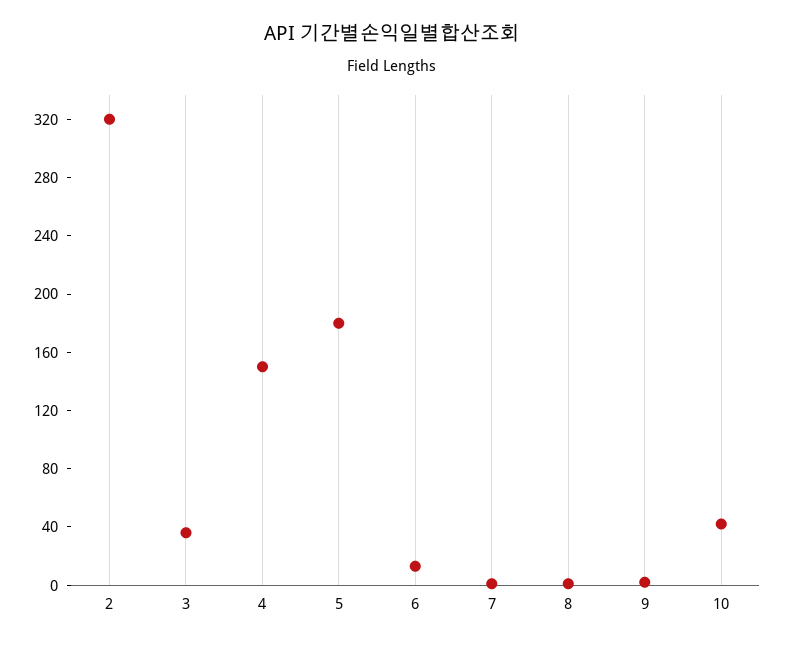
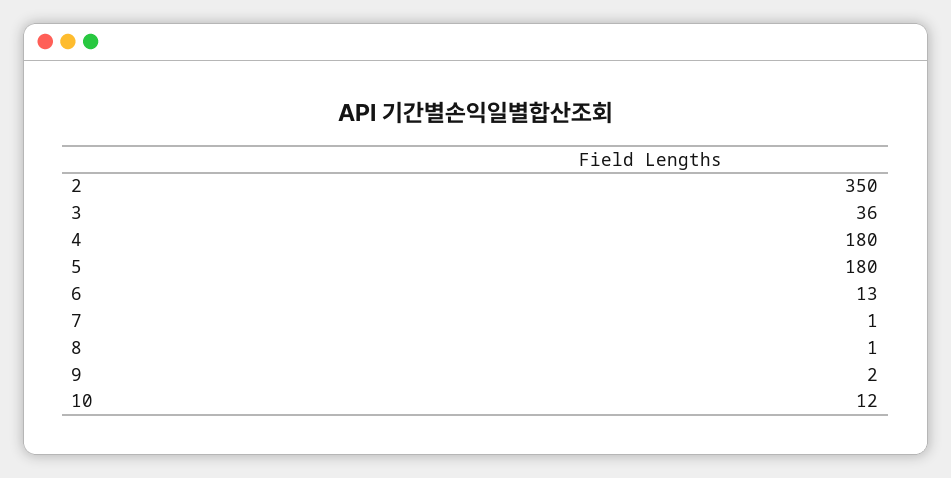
2: 320 -> 350
4: 150 -> 180
10: 40 -> 12

